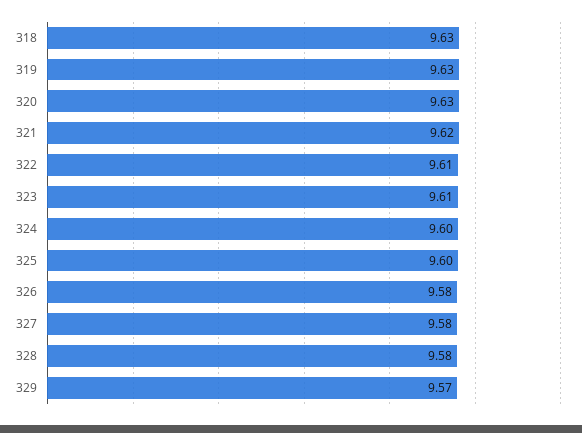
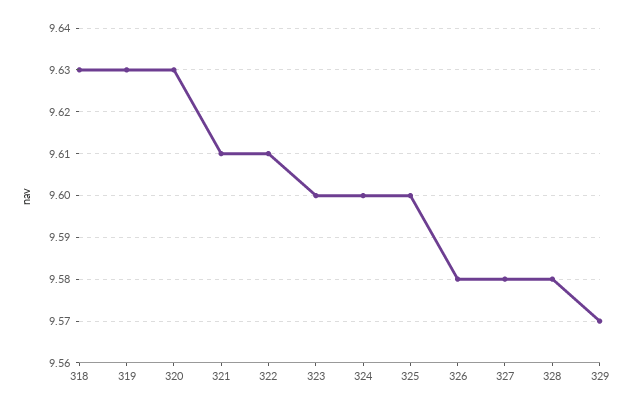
321: 9.62 -> 9.61
323: 9.61 -> 9.6

